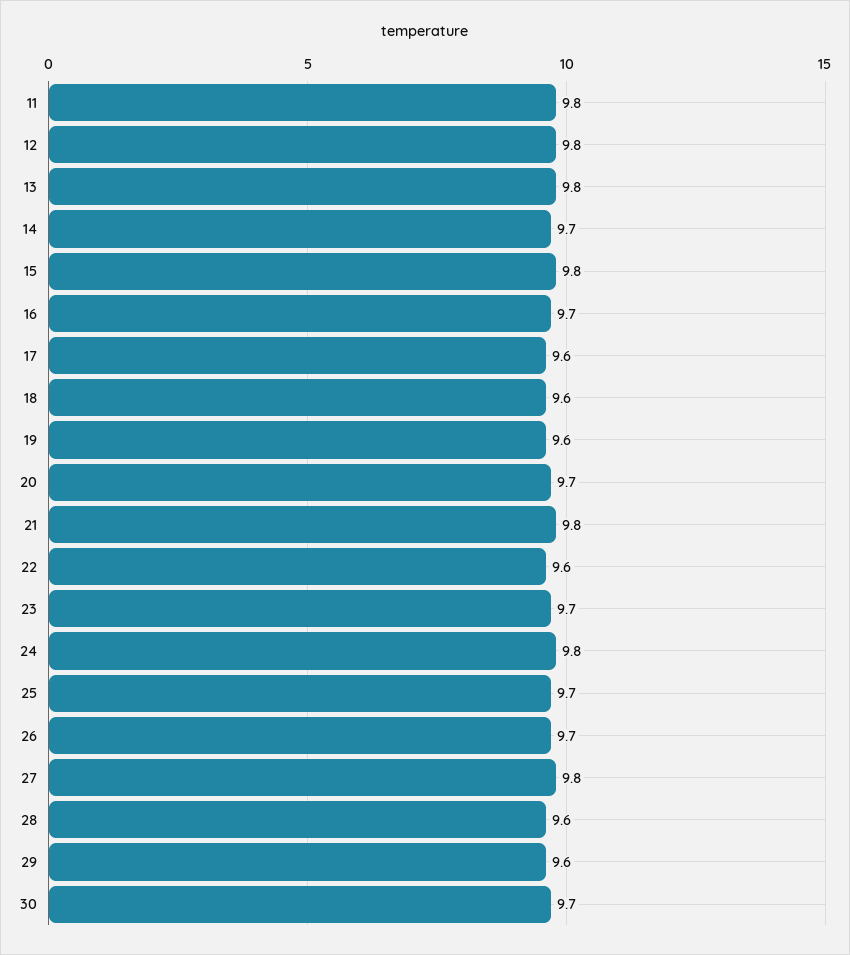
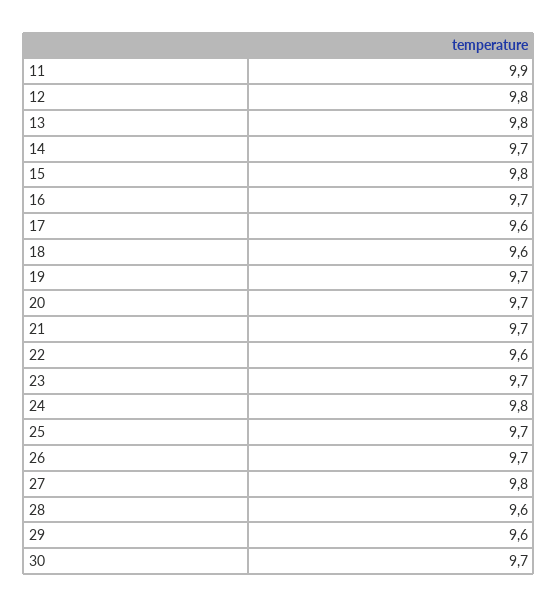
11: 9.8 -> 9.9
19: 9.6 -> 9.7
21: 9.8 -> 9.7

